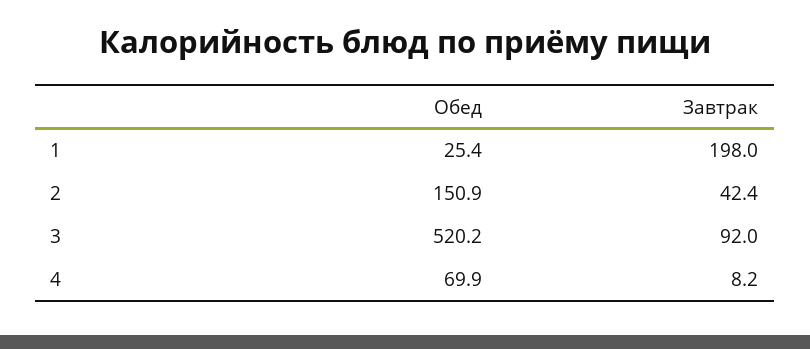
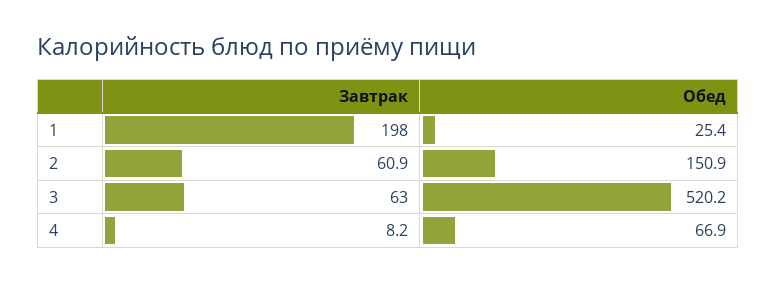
Завтрак, 2: 42.4 -> 60.9
Завтрак, 3: 92 -> 63
Обед, 4: 69.9 -> 66.9

